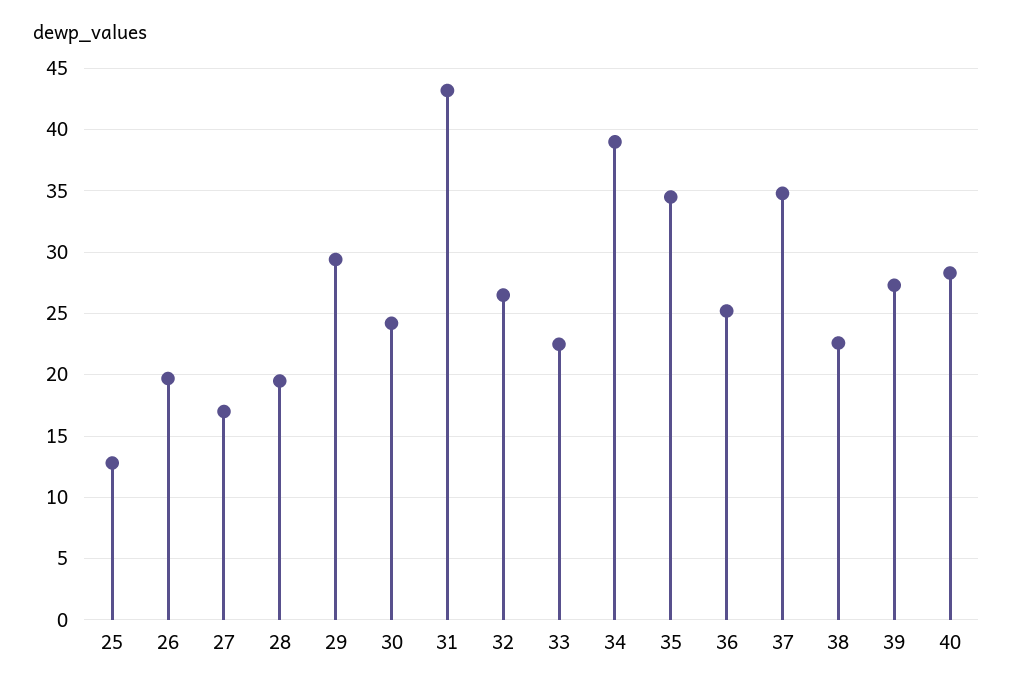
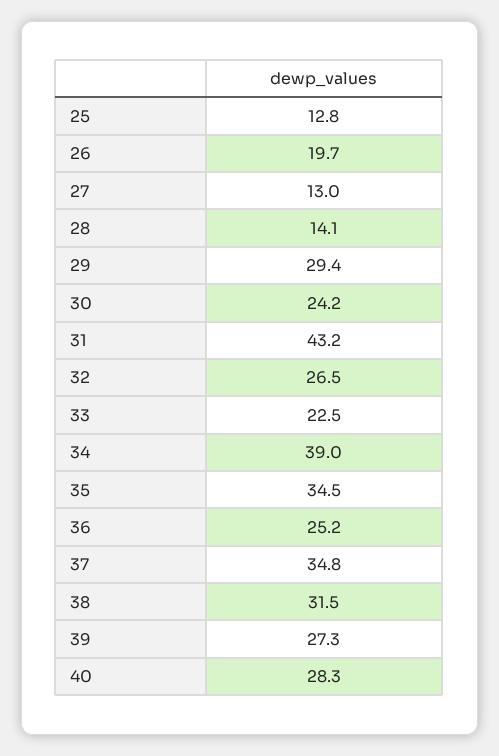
27: 17 -> 13
28: 19.5 -> 14.1
38: 22.5 -> 31.5

